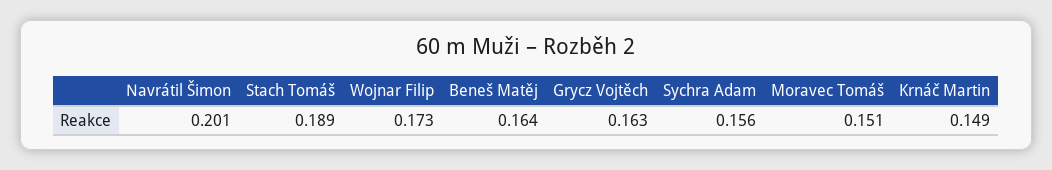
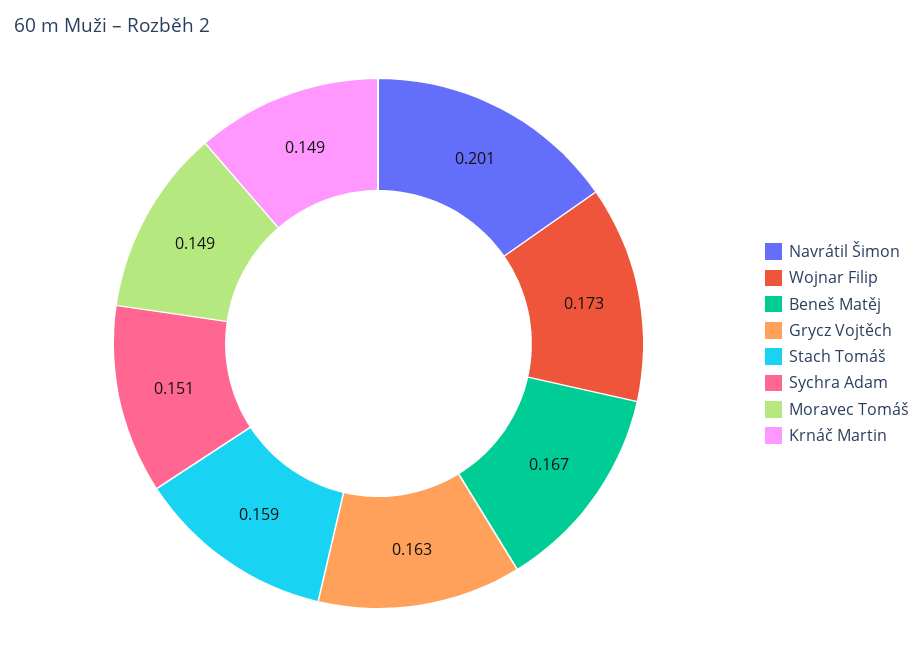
Stach Tomáš: 0.189 -> 0.159
Beneš Matěj: 0.164 -> 0.167
Sychra Adam: 0.156 -> 0.151
Moravec Tomáš: 0.151 -> 0.149

